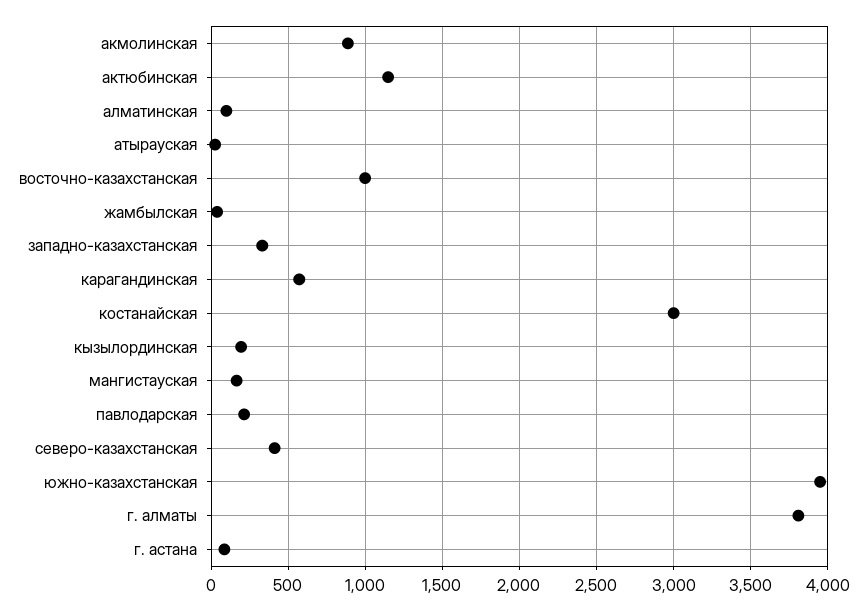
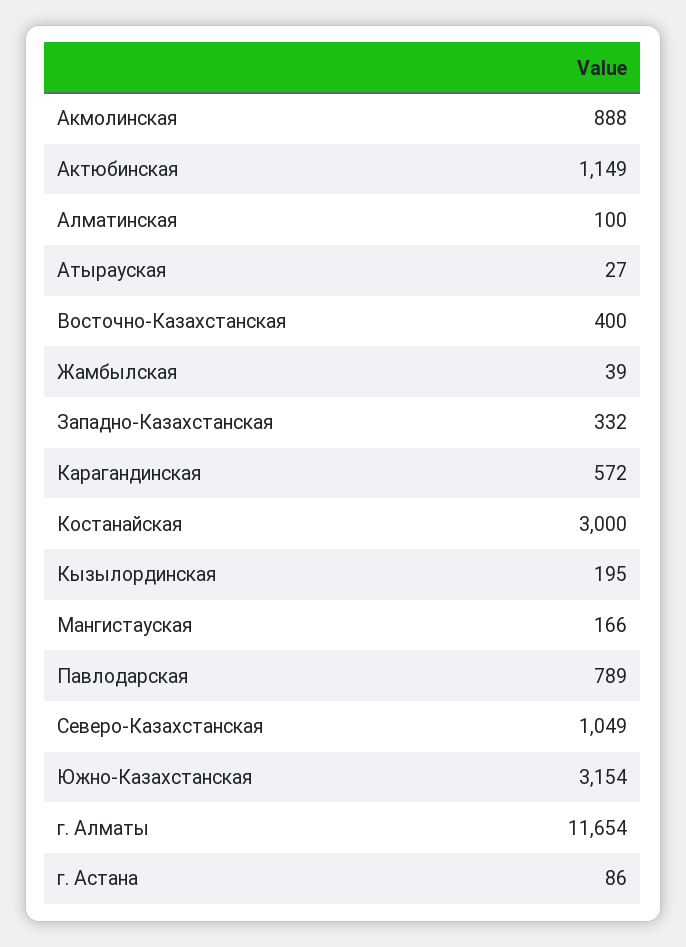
восточно-казахстанская: 1000 -> 400
павлодарская: 200 -> 789
северо-казахстанская: 400 -> 1049
южно-казахстанская: 3950 -> 3154
г. алматы: 3800 -> 11654

